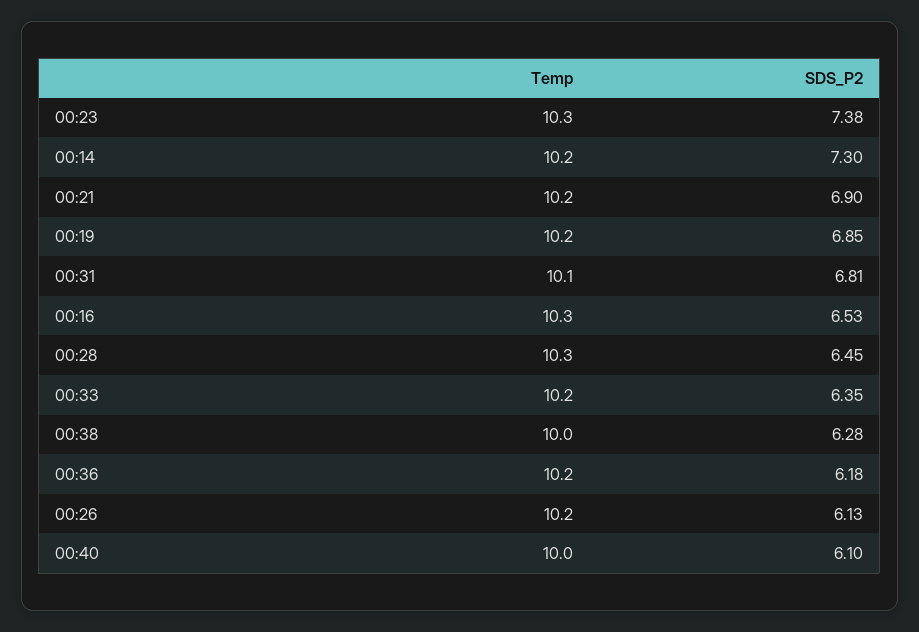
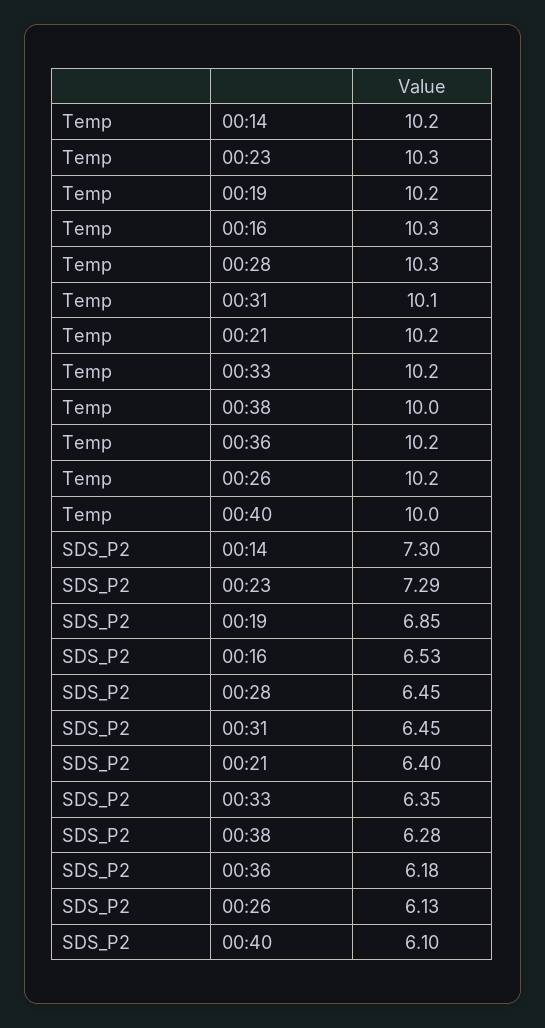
SDS_P2, 00:23: 7.38 -> 7.29
SDS_P2, 00:21: 6.9 -> 6.4
SDS_P2, 00:31: 6.81 -> 6.45

